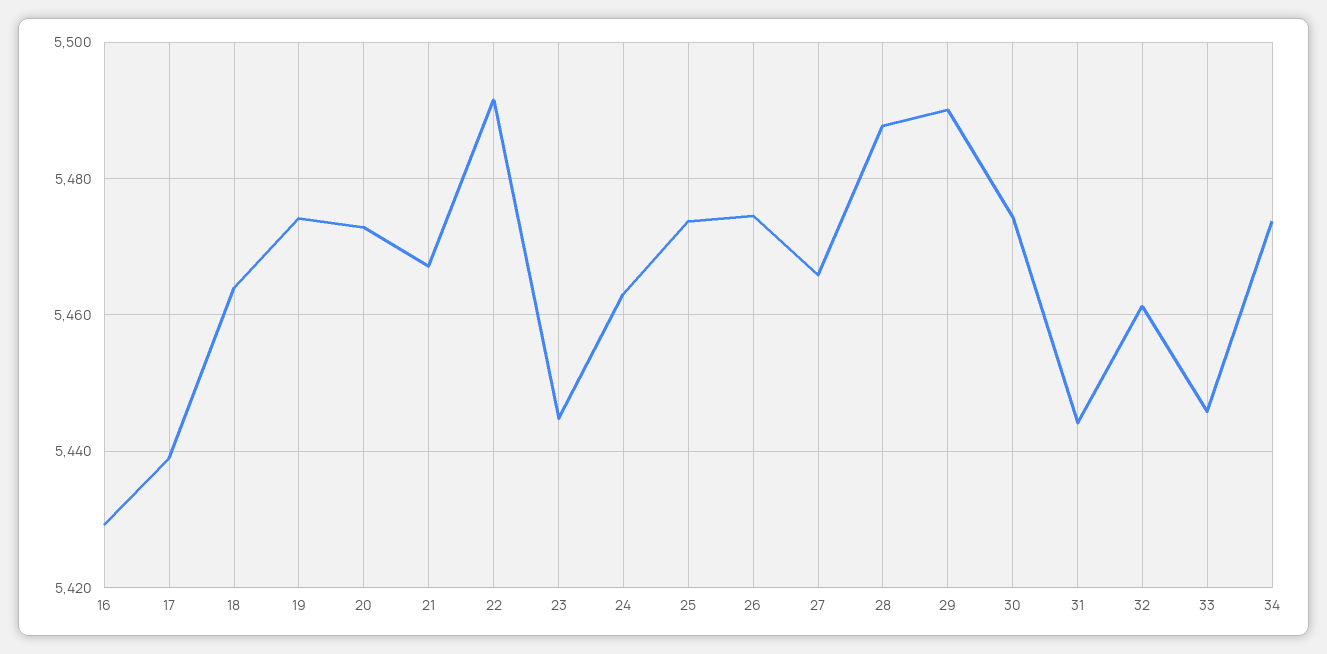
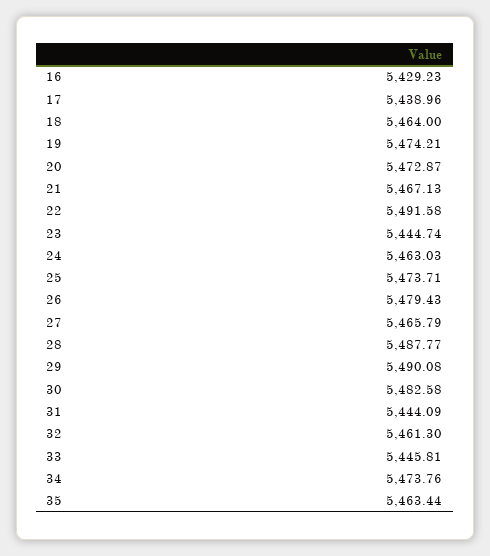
26: 5474 -> 5479.43
30: 5474 -> 5482.58
35: none -> 5463.44

